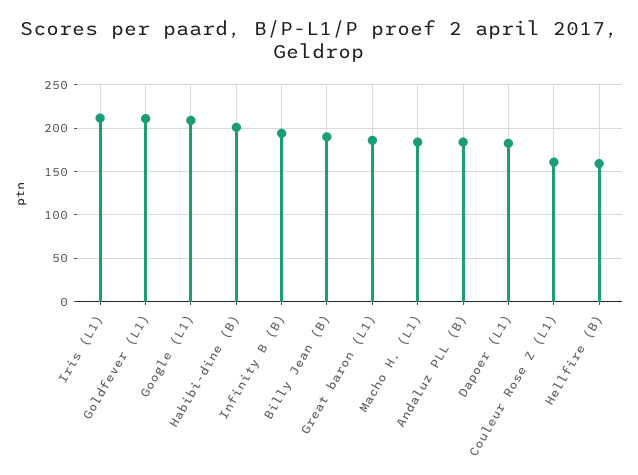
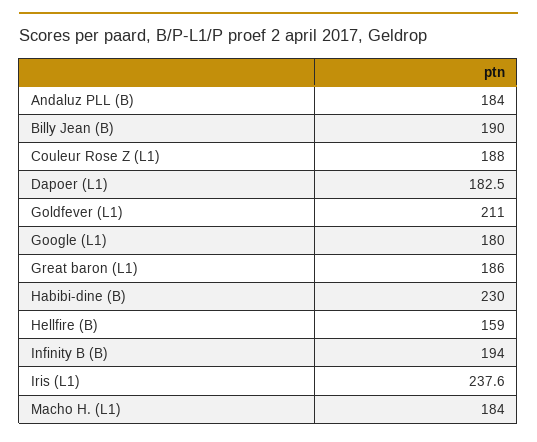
Iris (L1): 210 -> 237.6
Google (L1): 210 -> 180
Habibi-dine (B): 200 -> 230
Couleur Rose Z (L1): 160 -> 188

